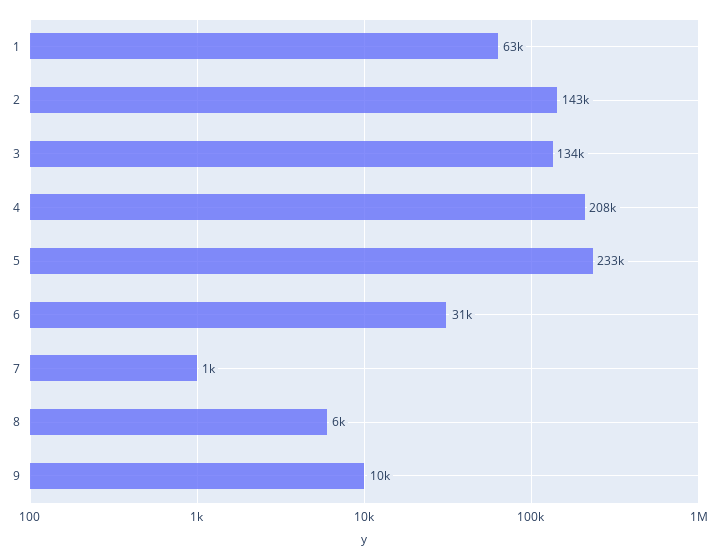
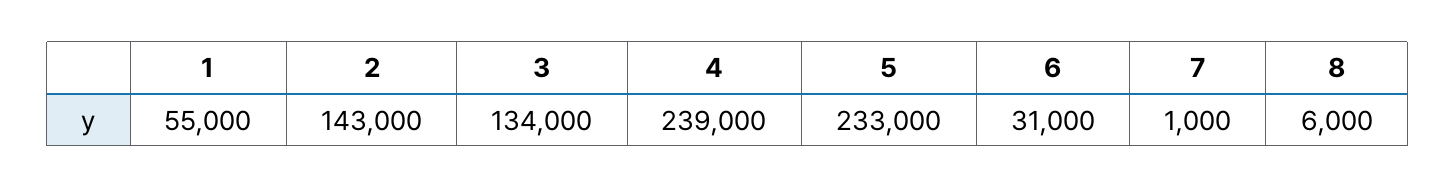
1: 63000 -> 55000
4: 208000 -> 239000
9: 10000 -> none

